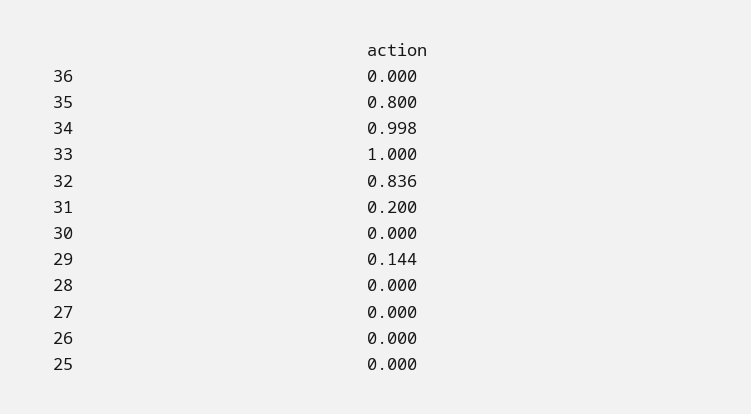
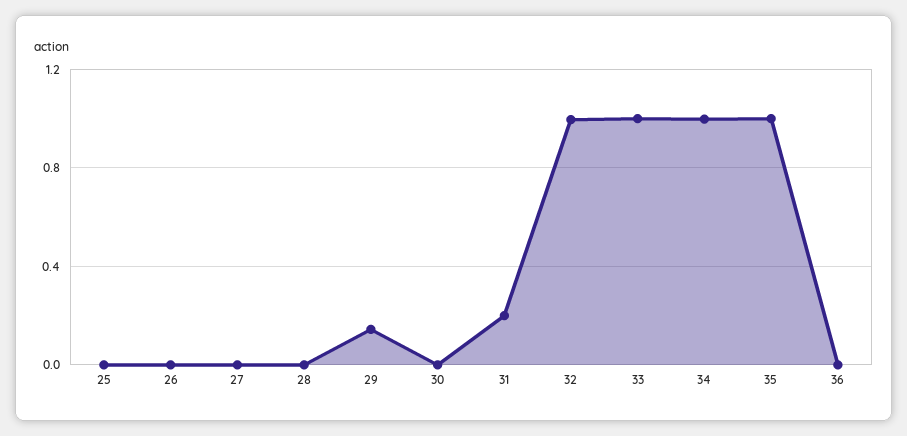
35: 0.8 -> 1
32: 0.836 -> 1

